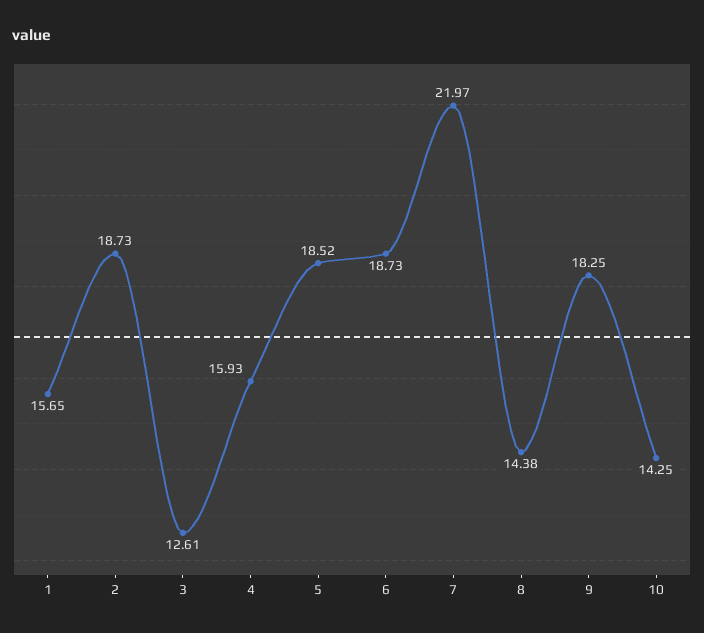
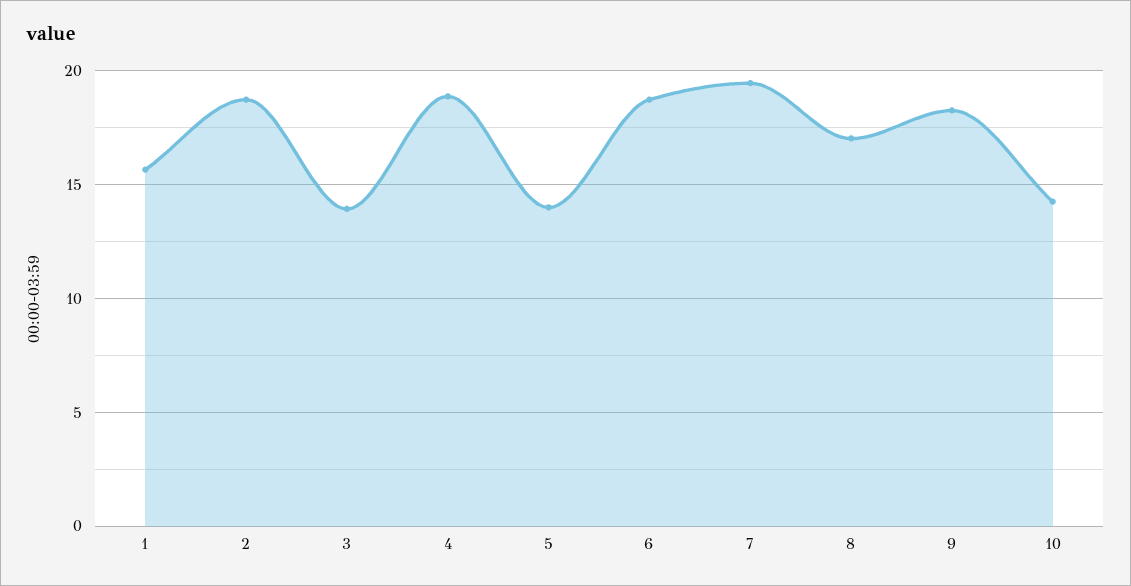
3: 12.61 -> 14
4: 15.93 -> 19
5: 18.52 -> 14
7: 21.97 -> 19.5
8: 14.38 -> 17

